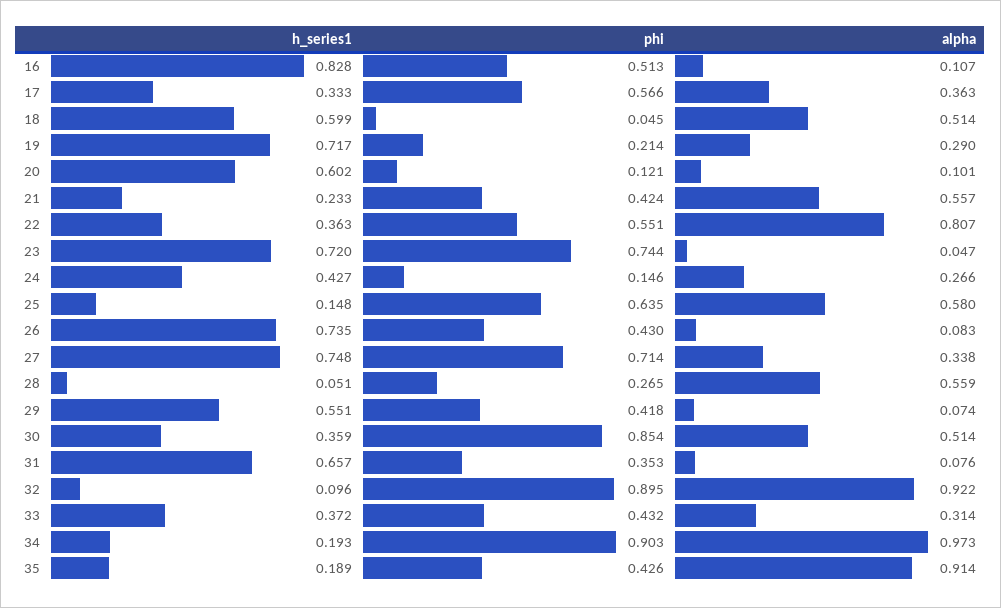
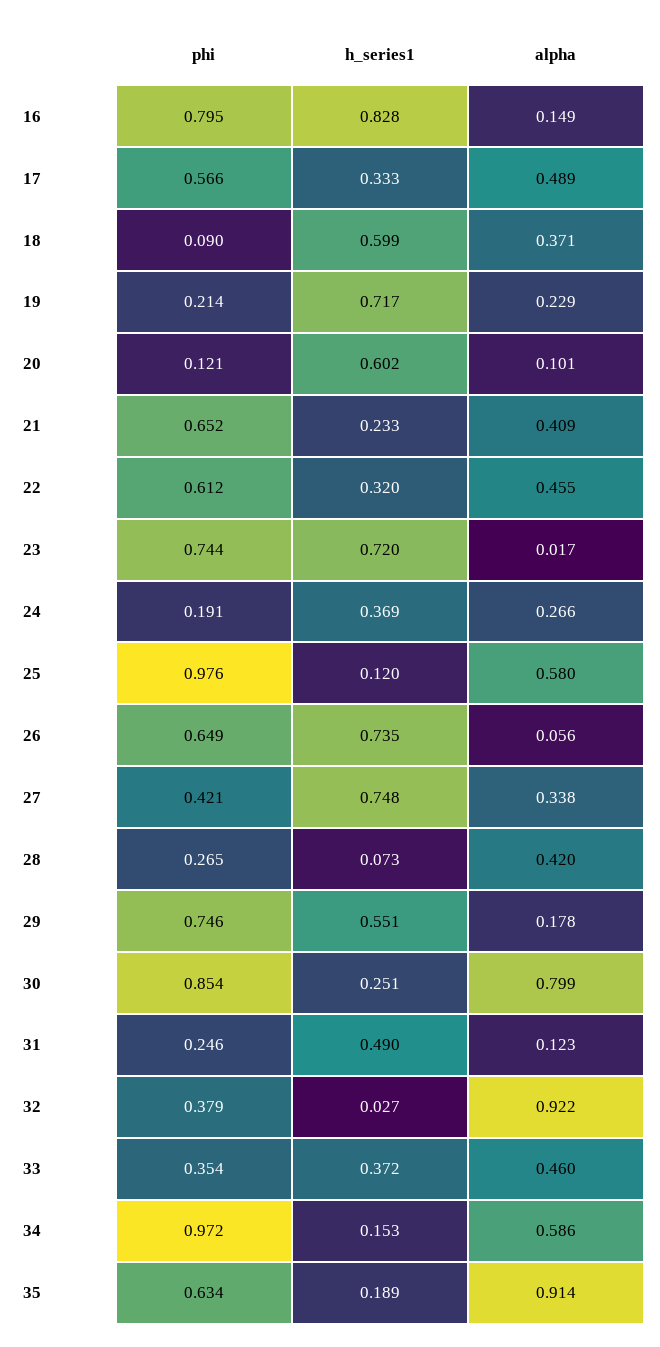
phi, 16: 0.513 -> 0.795
alpha, 16: 0.107 -> 0.149
alpha, 17: 0.363 -> 0.489
phi, 18: 0.045 -> 0.09
alpha, 18: 0.514 -> 0.371
alpha, 19: 0.29 -> 0.229
phi, 21: 0.424 -> 0.652
alpha, 21: 0.557 -> 0.409
h_series1, 22: 0.363 -> 0.32
phi, 22: 0.551 -> 0.612
alpha, 22: 0.807 -> 0.455
alpha, 23: 0.047 -> 0.017
h_series1, 24: 0.427 -> 0.369
phi, 24: 0.146 -> 0.191
h_series1, 25: 0.148 -> 0.12
phi, 25: 0.635 -> 0.976
phi, 26: 0.43 -> 0.649
alpha, 26: 0.083 -> 0.056
phi, 27: 0.714 -> 0.421
h_series1, 28: 0.051 -> 0.073
alpha, 28: 0.559 -> 0.42
phi, 29: 0.418 -> 0.746
alpha, 29: 0.074 -> 0.178
h_series1, 30: 0.359 -> 0.251
alpha, 30: 0.514 -> 0.799
h_series1, 31: 0.657 -> 0.49
phi, 31: 0.353 -> 0.246
alpha, 31: 0.076 -> 0.123
h_series1, 32: 0.096 -> 0.027
phi, 32: 0.895 -> 0.379
phi, 33: 0.432 -> 0.354
alpha, 33: 0.314 -> 0.46
h_series1, 34: 0.193 -> 0.153
phi, 34: 0.903 -> 0.972
alpha, 34: 0.973 -> 0.586
phi, 35: 0.426 -> 0.634

